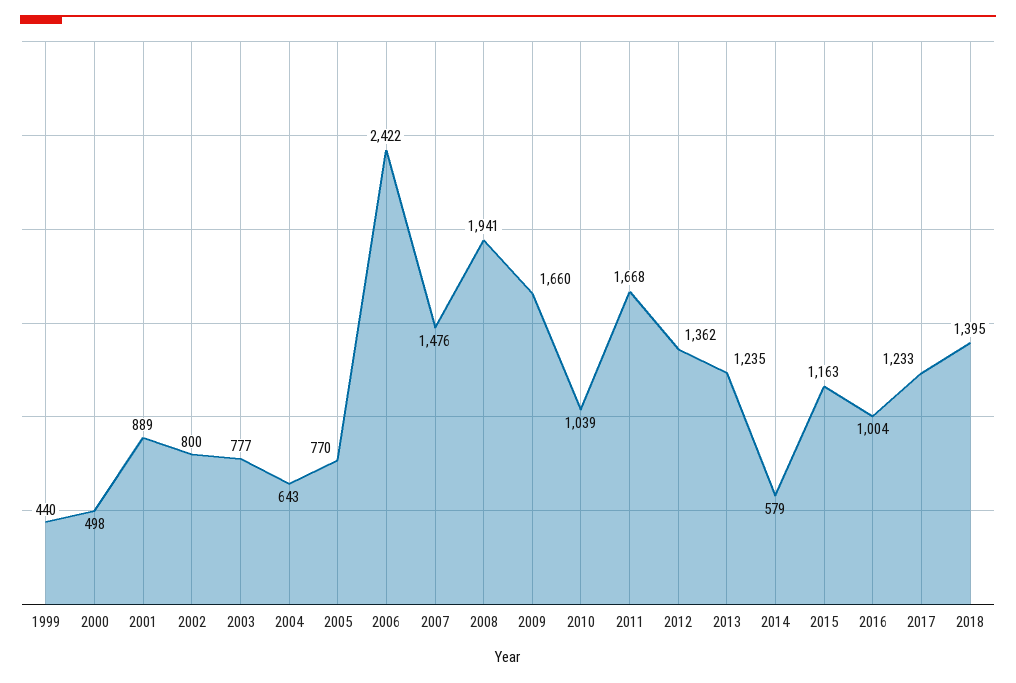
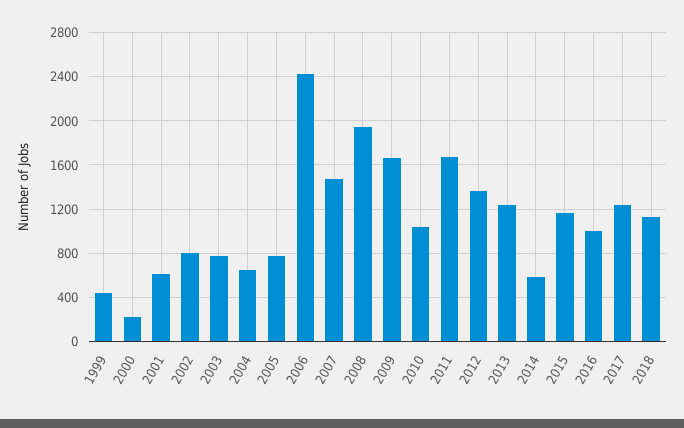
2000: 498 -> 200
2001: 889 -> 600
2018: 1395 -> 1100

